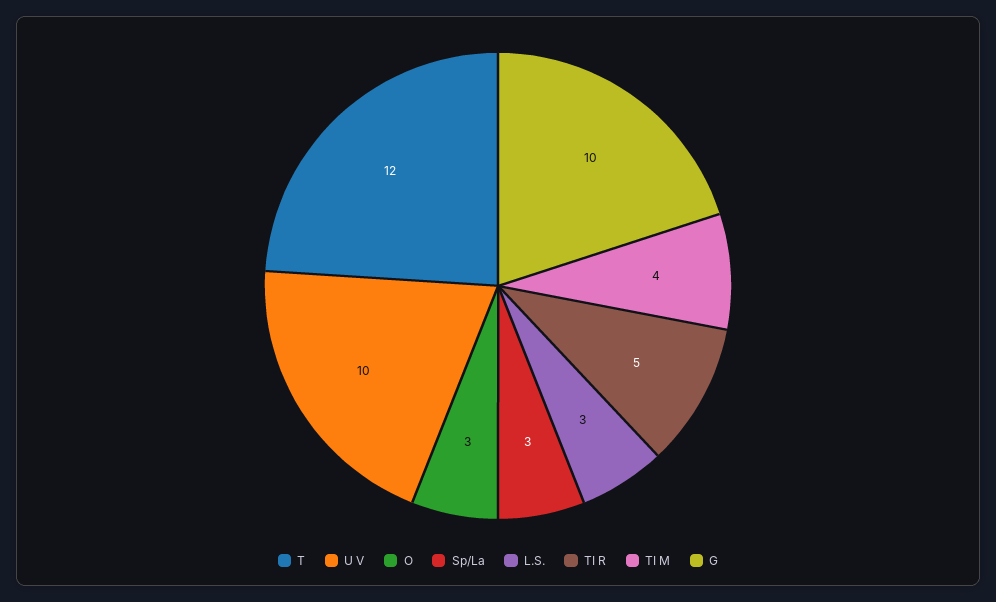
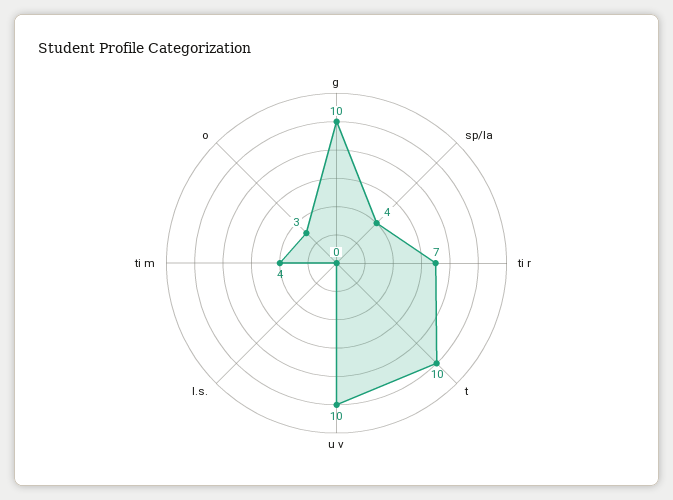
T: 12 -> 10
Sp/La: 3 -> 4
L.S.: 3 -> 0
TI R: 5 -> 7

